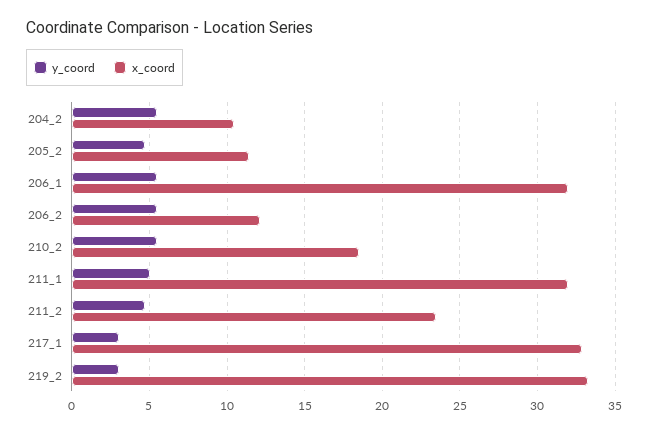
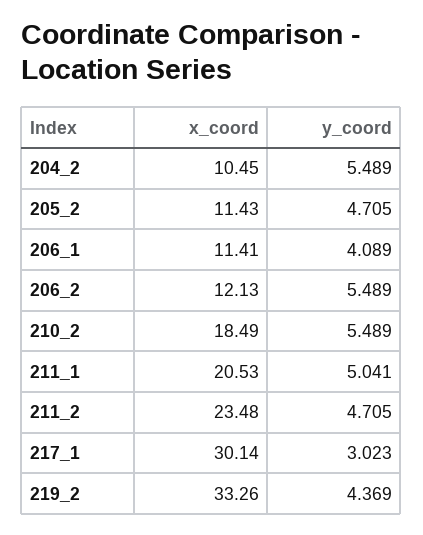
y_coord, 206_1: 5.5 -> 4.089
x_coord, 206_1: 32 -> 11.41
x_coord, 211_1: 32 -> 20.53
x_coord, 217_1: 33 -> 30.14
y_coord, 219_2: 3 -> 4.369

